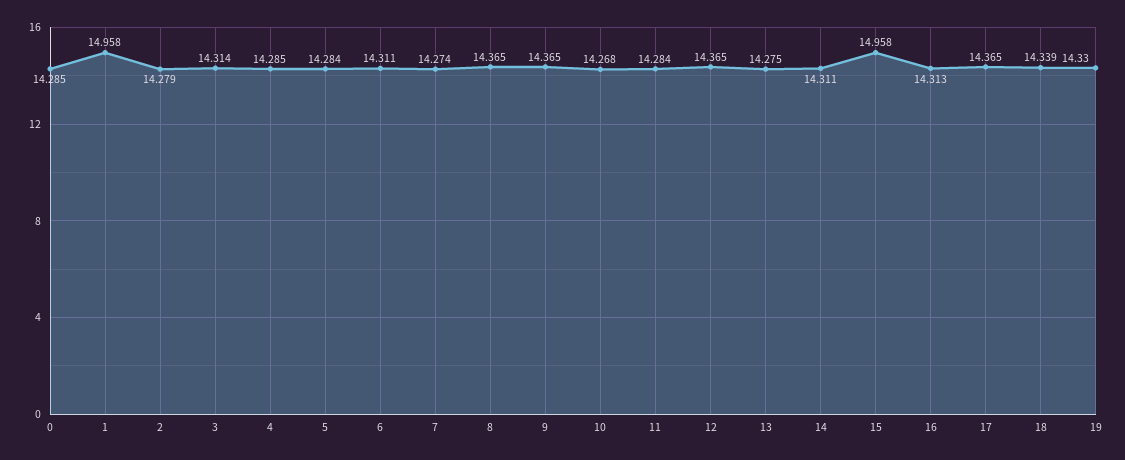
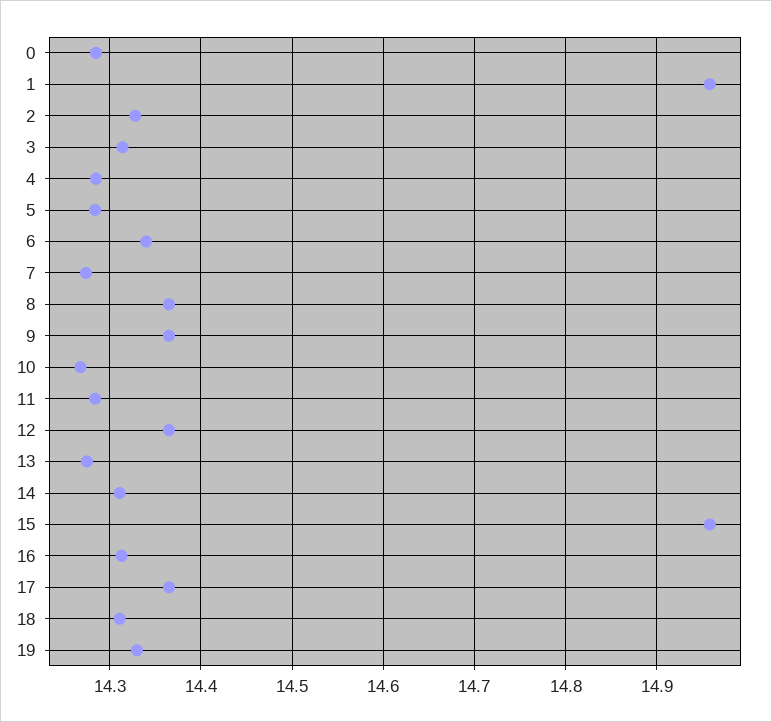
2: 14.279 -> 14.33
6: 14.311 -> 14.34
18: 14.339 -> 14.31

